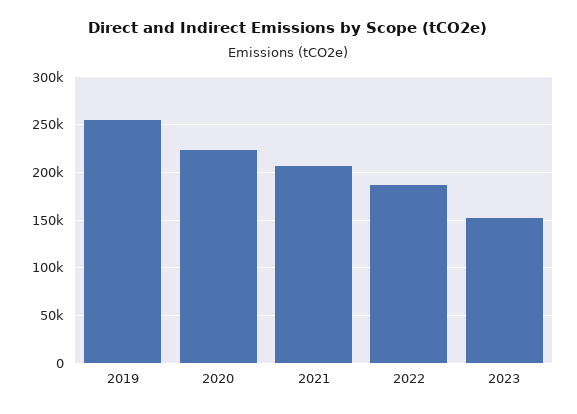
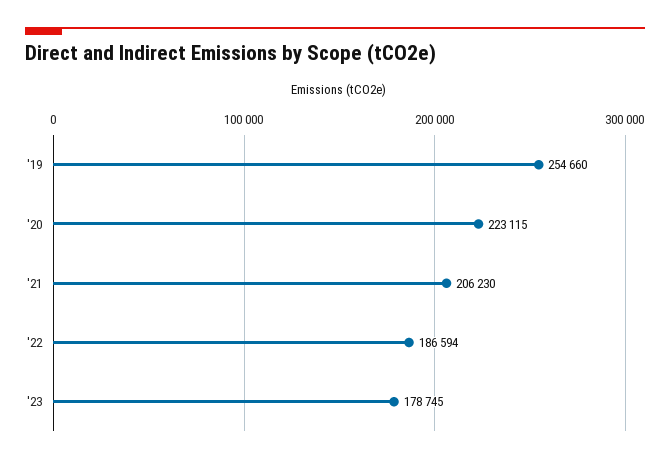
2023: 150000 -> 178745

